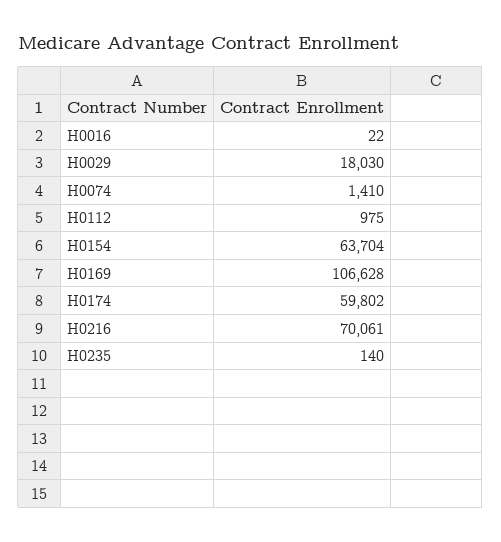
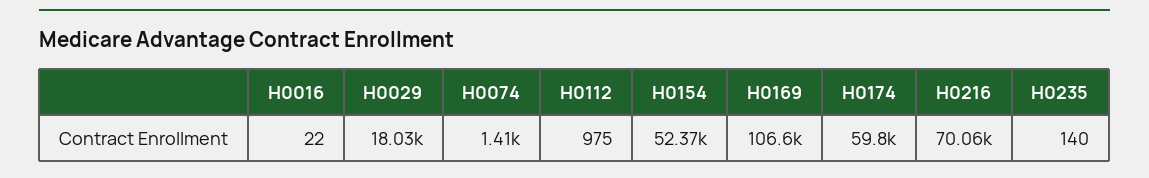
H0154: 63704 -> 52370

